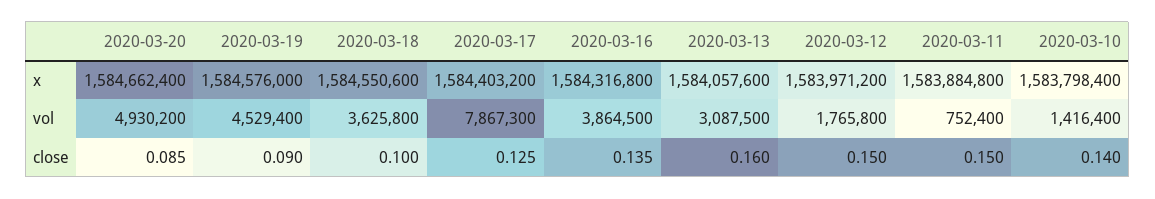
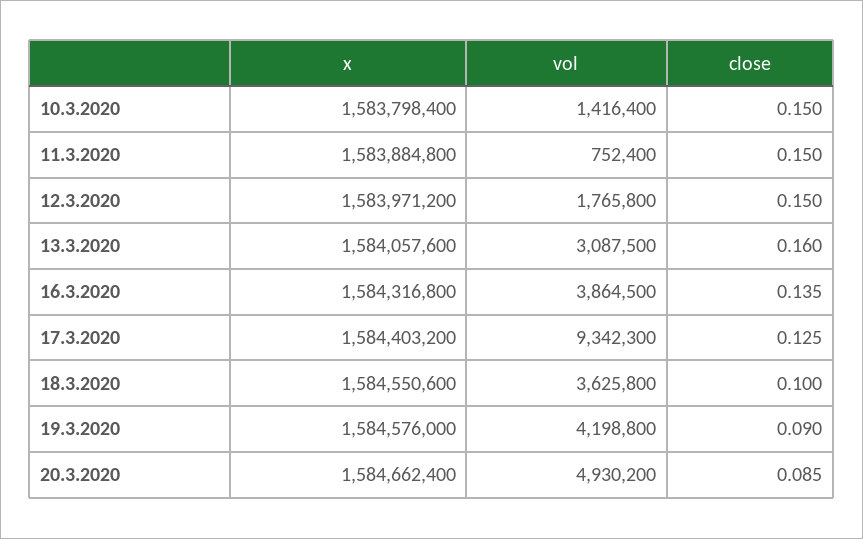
2020-03-19, vol: 4529400 -> 4198800
2020-03-17, vol: 7867300 -> 9342300
2020-03-10, close: 0.14 -> 0.15

